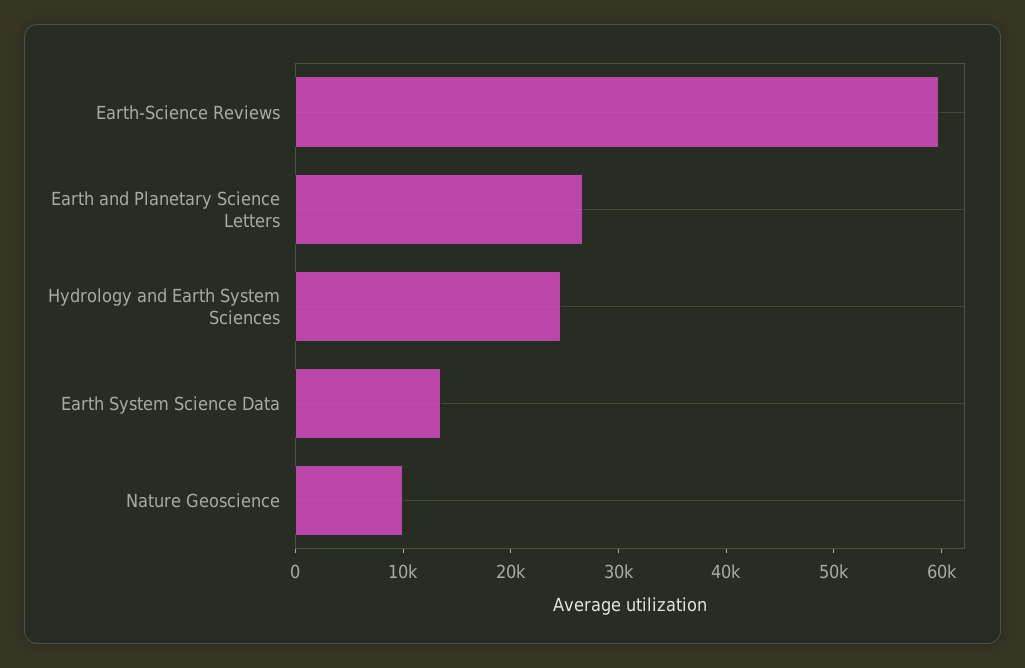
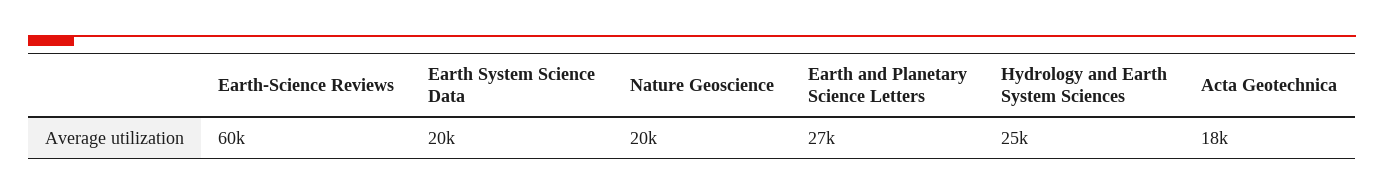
Earth System Science Data: 14000 -> 20000
Nature Geoscience: 10000 -> 20000
Acta Geotechnica: none -> 18000

